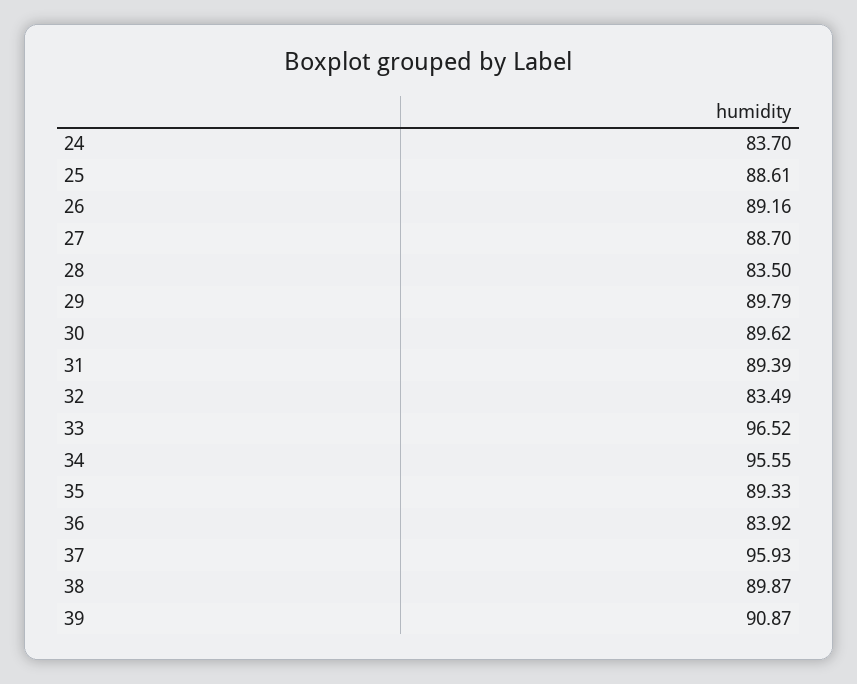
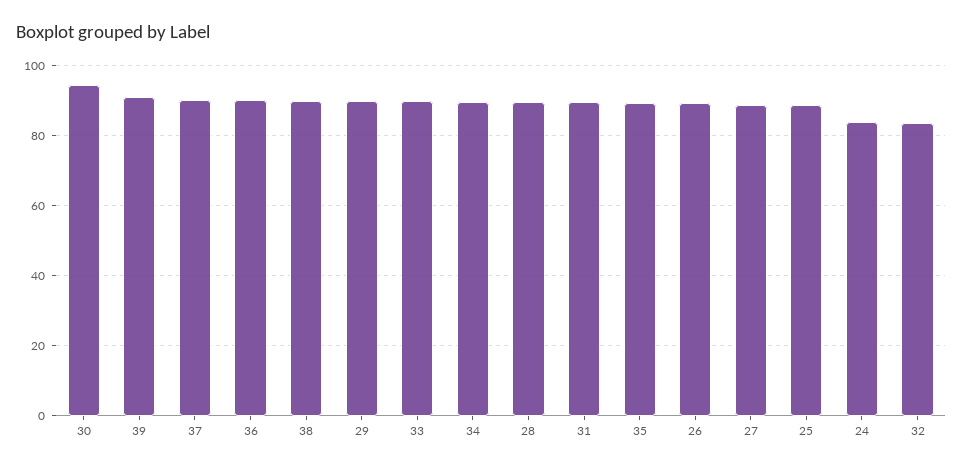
28: 83.5 -> 90
30: 89.62 -> 94
33: 96.52 -> 90
34: 95.55 -> 90
36: 83.92 -> 90
37: 95.93 -> 90

